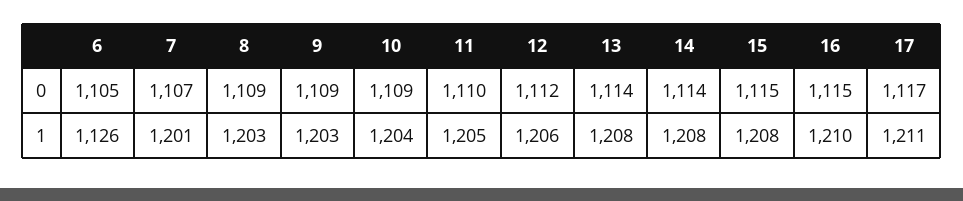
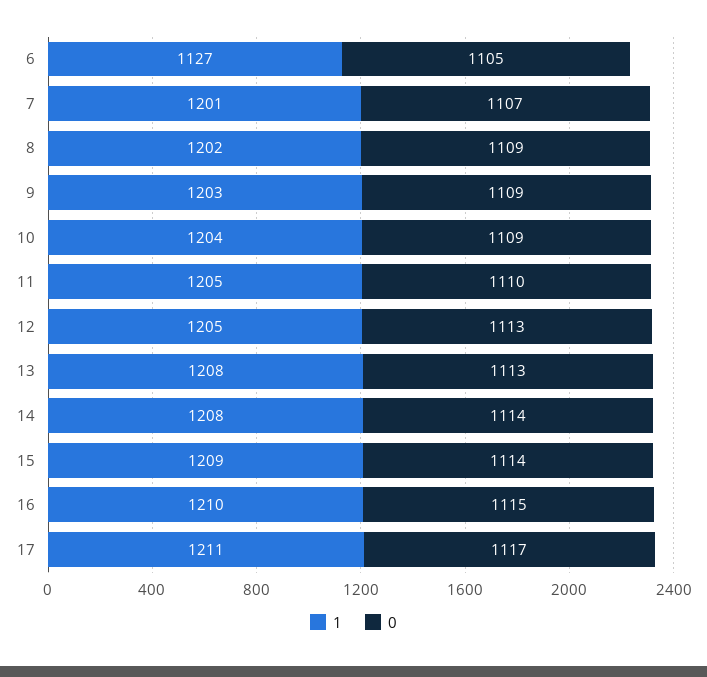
0, 12: 1112 -> 1113
0, 13: 1114 -> 1113
0, 15: 1115 -> 1114
1, 6: 1126 -> 1127
1, 8: 1203 -> 1202
1, 12: 1206 -> 1205
1, 15: 1208 -> 1209

